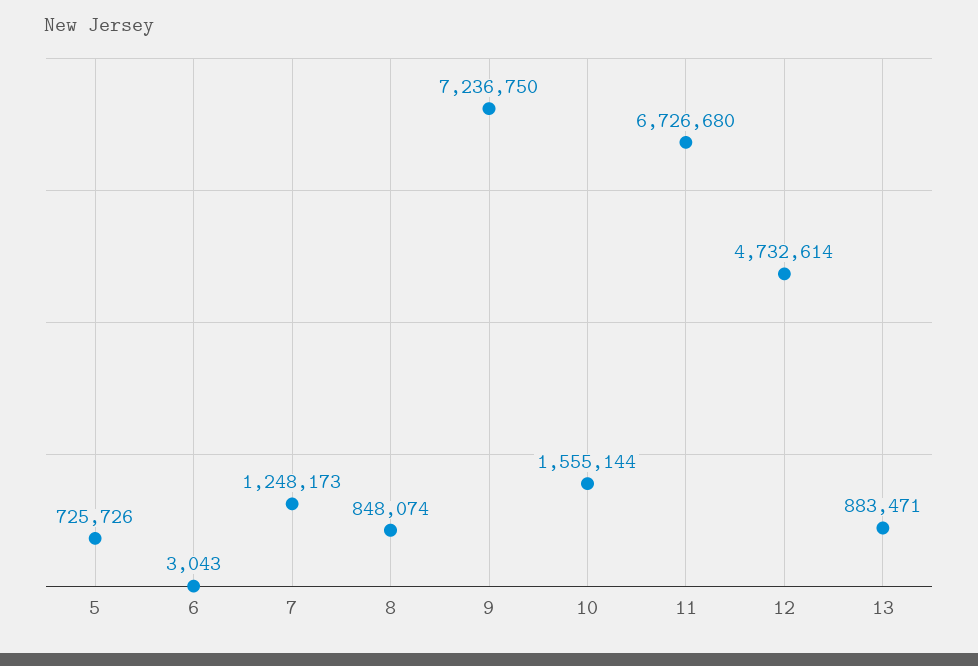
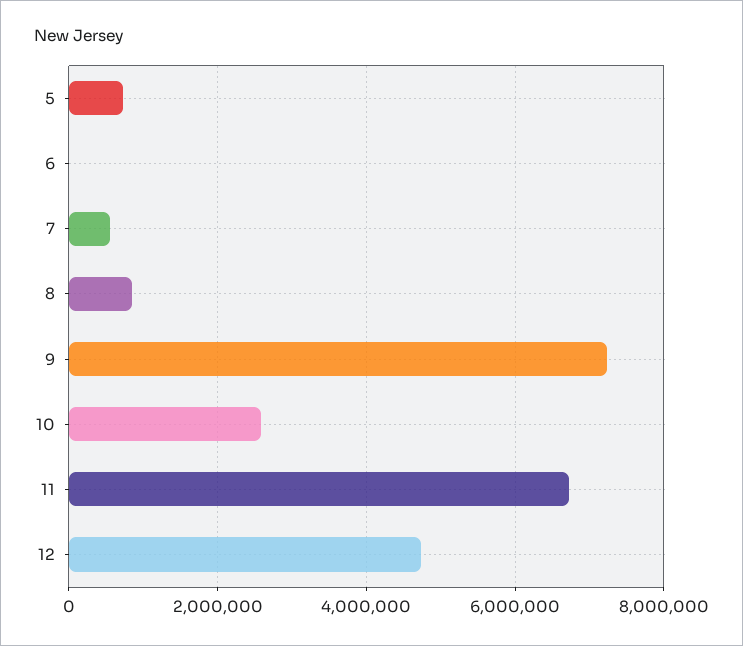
7: 1248173 -> 600000
10: 1555144 -> 2600000
13: 883471 -> none

